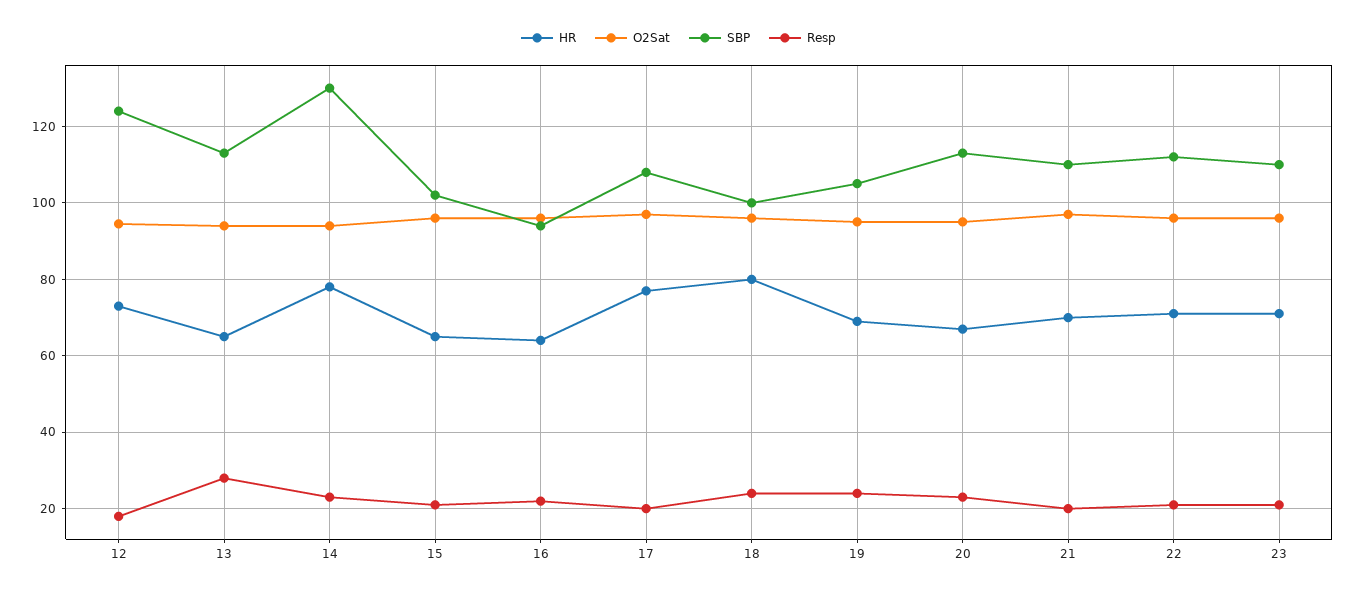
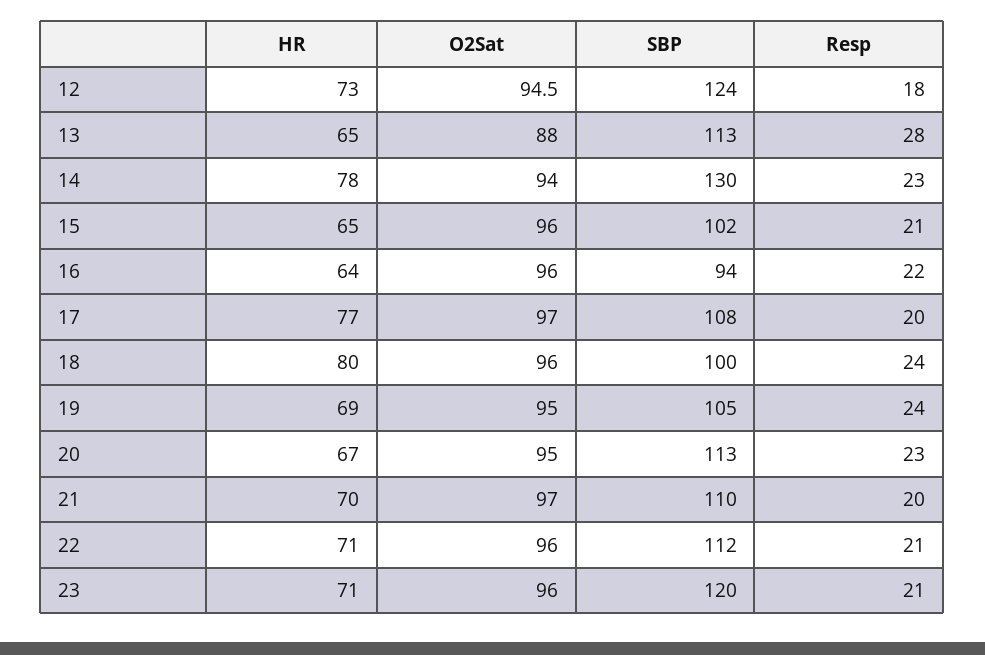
O2Sat, 13: 94 -> 88
SBP, 23: 110 -> 120

